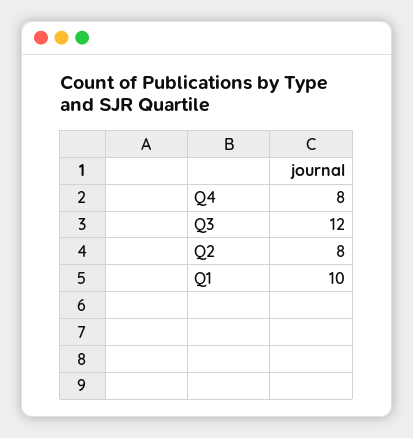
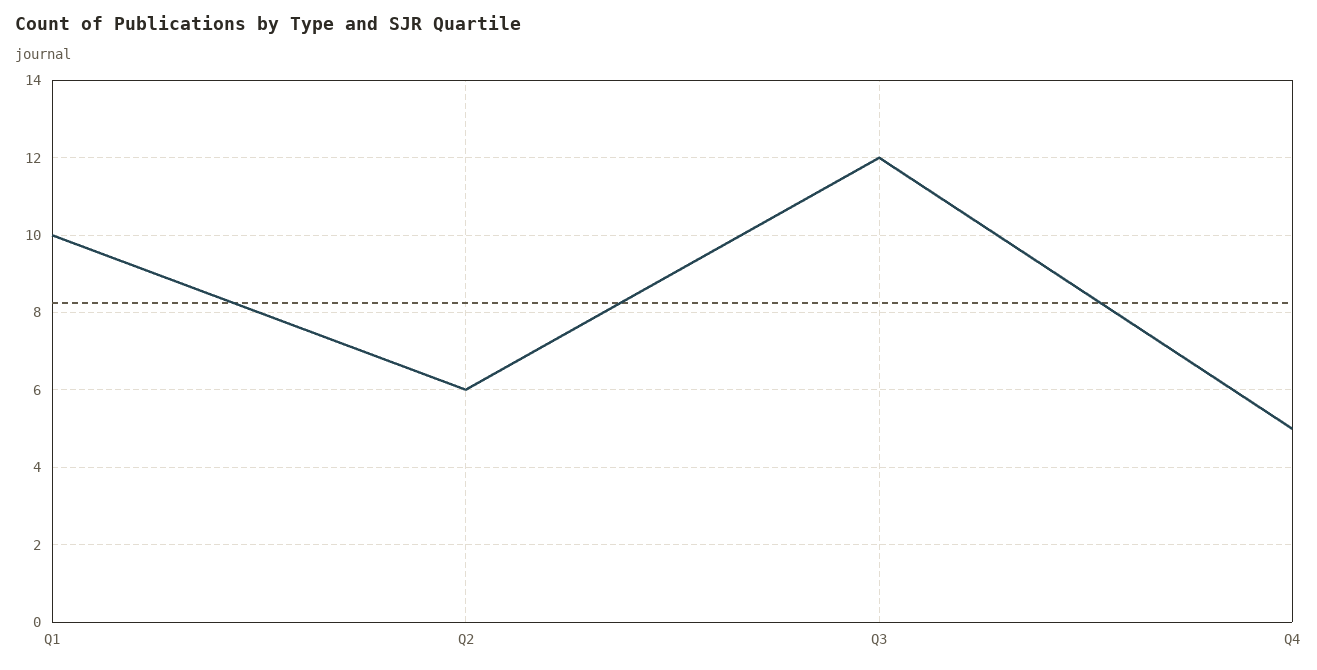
Q4: 8 -> 5
Q2: 8 -> 6

